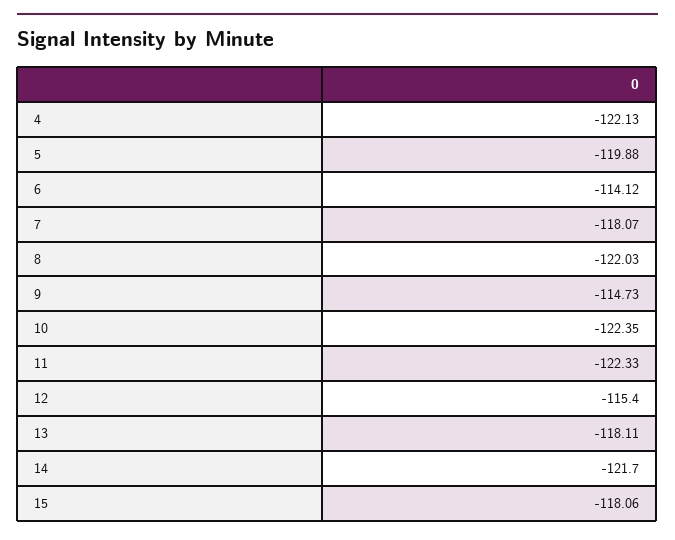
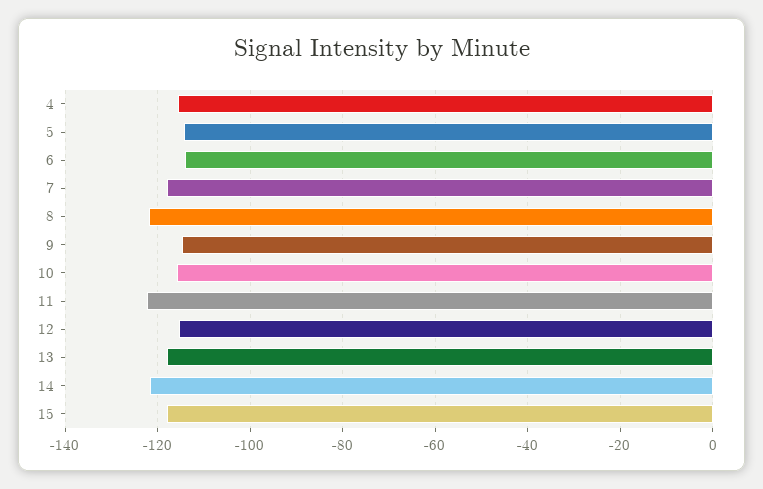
4: -122.13 -> -116
5: -119.88 -> -114
10: -122.35 -> -116

